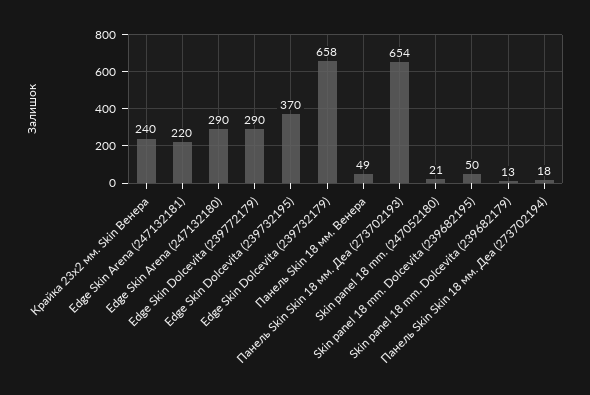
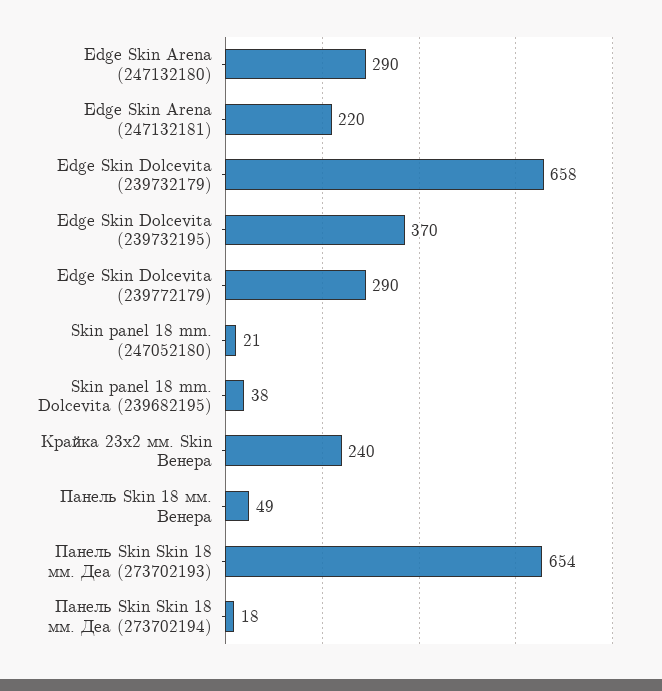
Skin panel 18 mm. Dolcevita (239682195): 50 -> 38
Skin panel 18 mm. Dolcevita (239682179): 13 -> none

